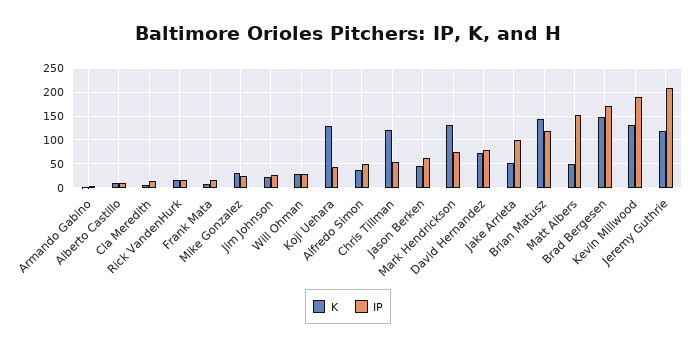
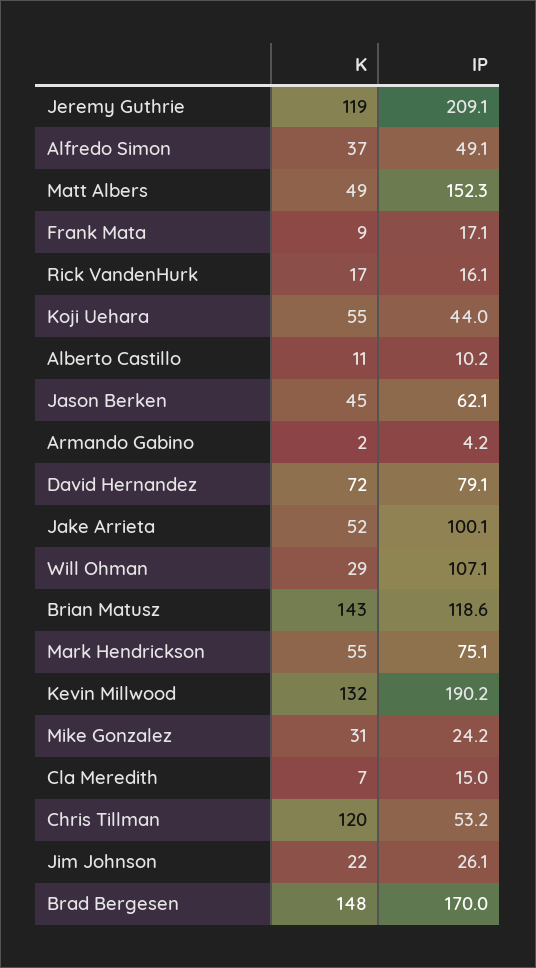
IP, Will Ohman: 25 -> 107.1
K, Koji Uehara: 125 -> 55
K, Mark Hendrickson: 125 -> 55

